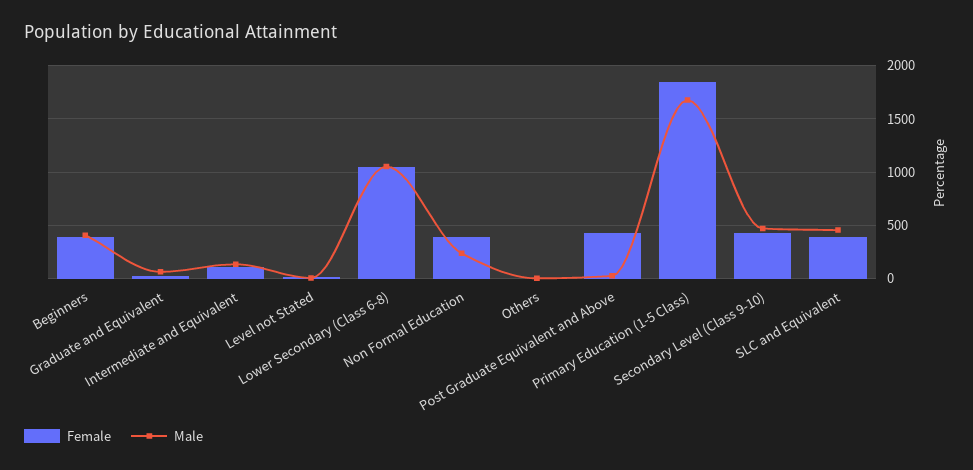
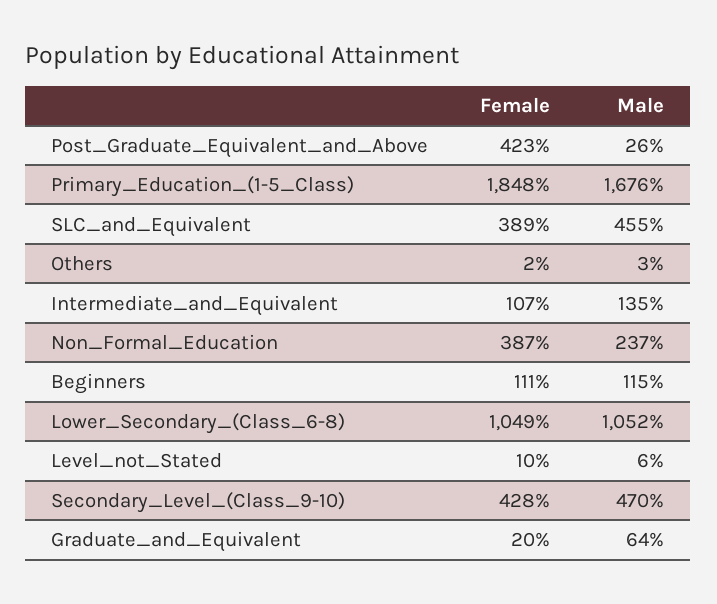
Female, Beginners: 400 -> 111
Male, Beginners: 400 -> 115

